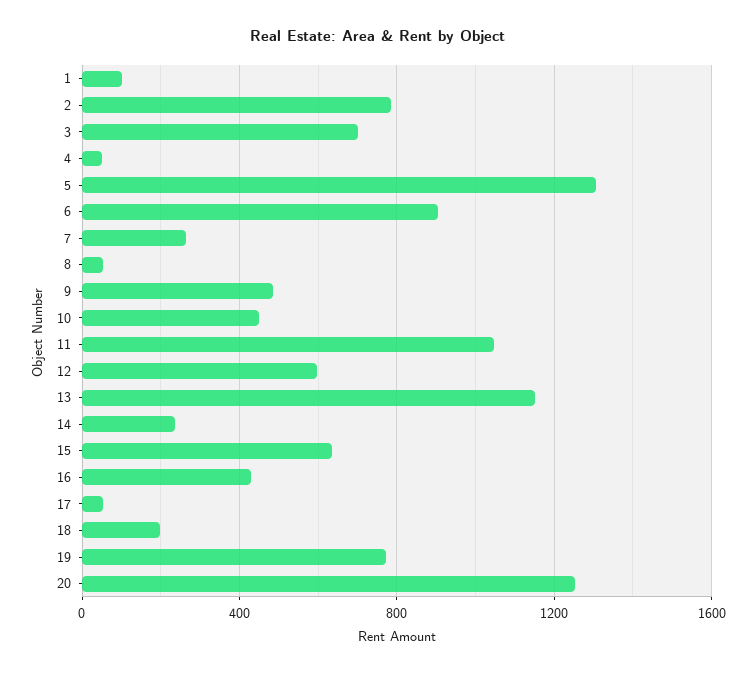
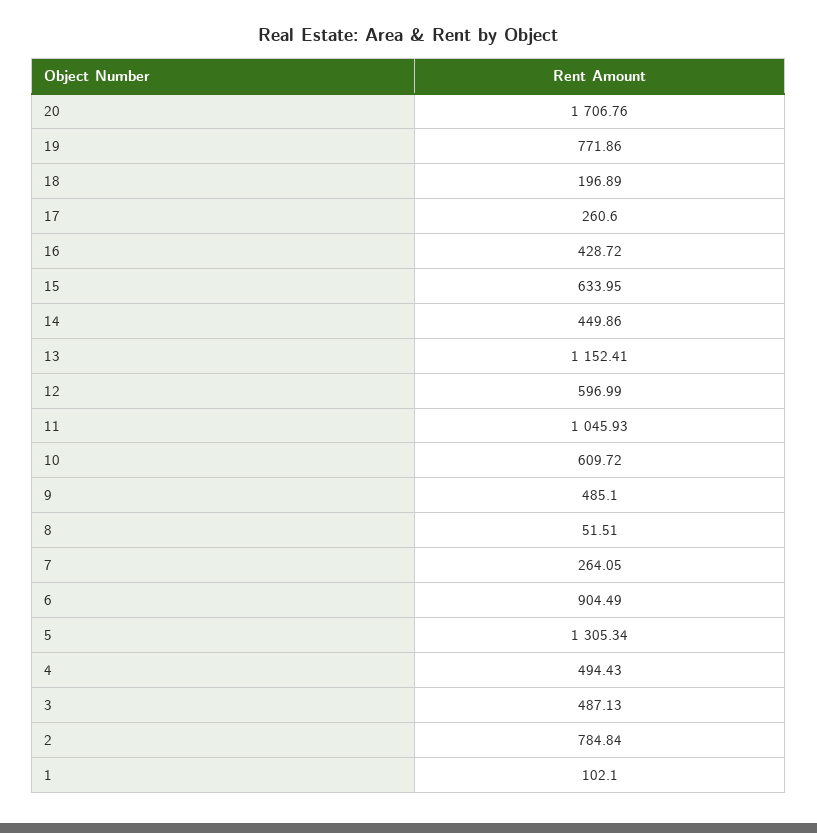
3: 700 -> 487.13
4: 50 -> 494.43
10: 450 -> 609.72
14: 250 -> 449.86
17: 50 -> 260.6
20: 1250 -> 1706.76

